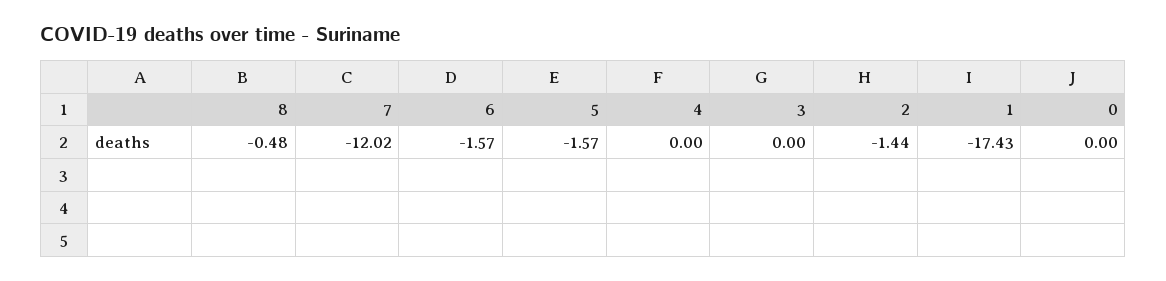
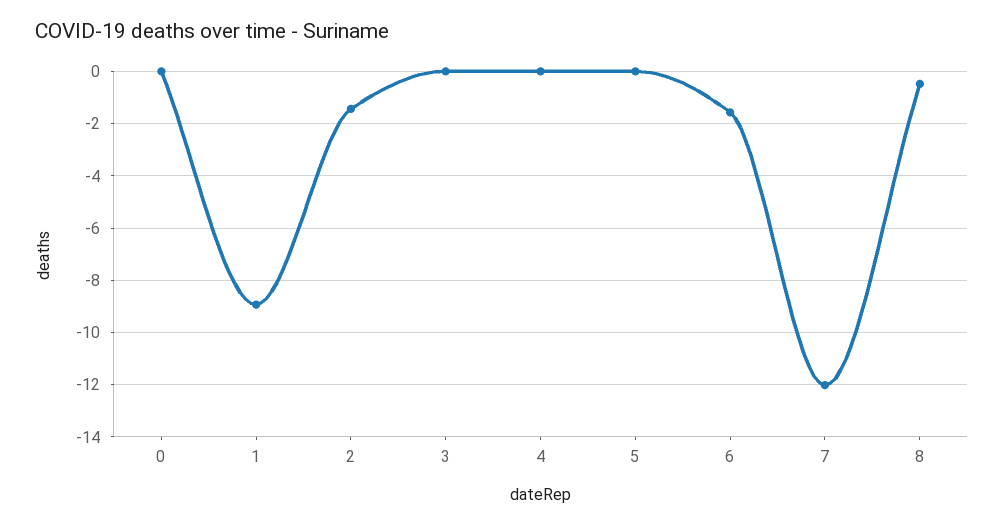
5: -1.57 -> 0
1: -17.43 -> -9

